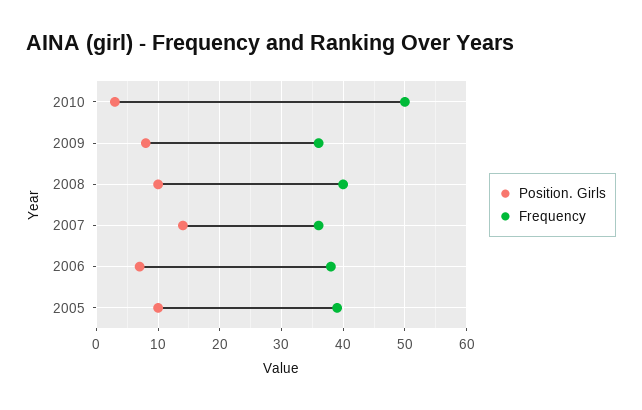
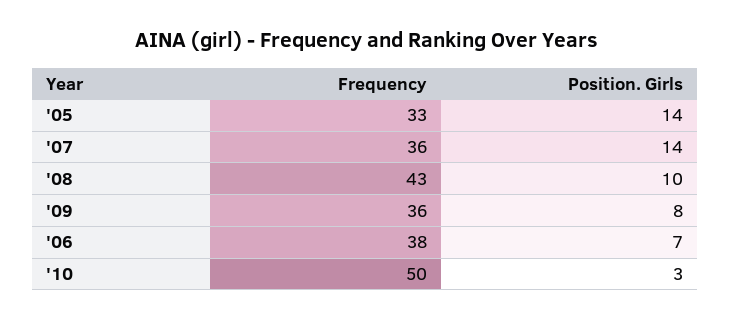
Frequency, 2008: 40 -> 43
Position. Girls, 2005: 10 -> 14
Frequency, 2005: 39 -> 33

